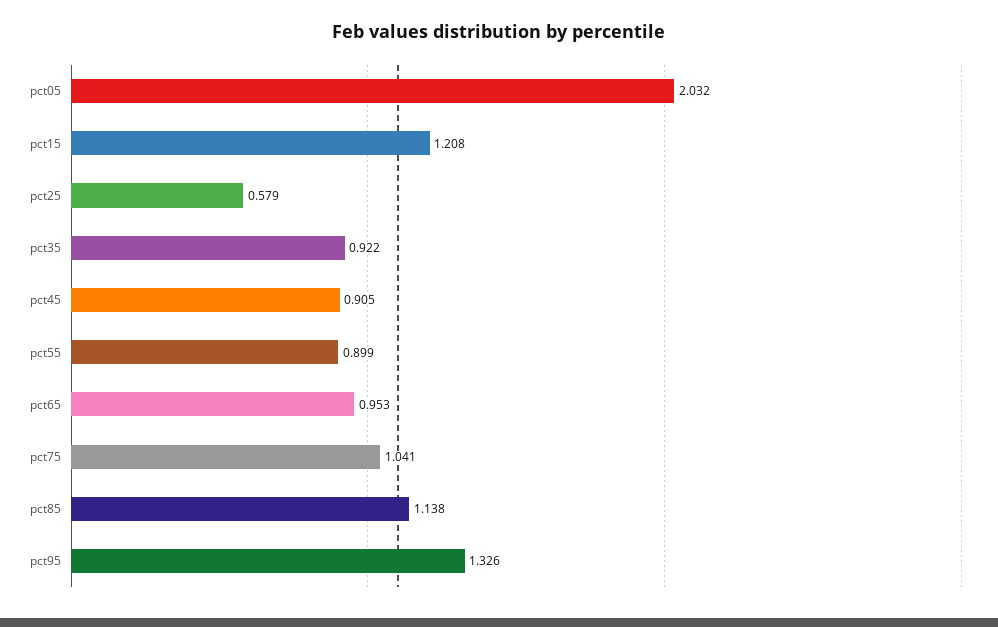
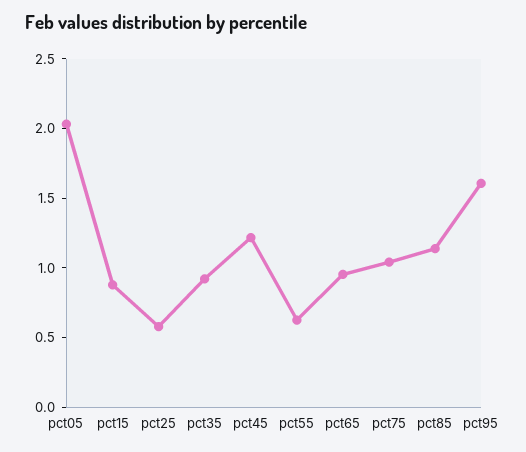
pct15: 1.208 -> 0.9
pct45: 0.905 -> 1.2
pct55: 0.899 -> 0.6
pct95: 1.326 -> 1.6

